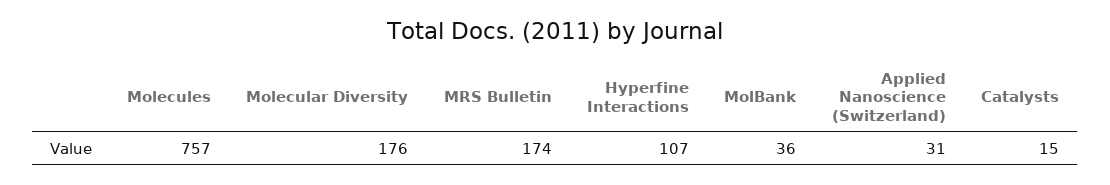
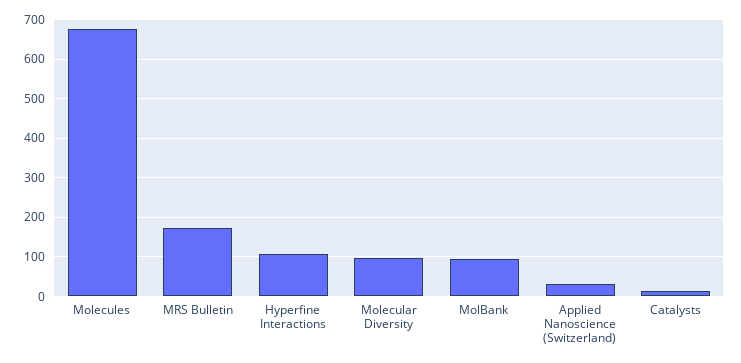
Molecules: 757 -> 680
Molecular Diversity: 176 -> 100
MolBank: 36 -> 100

